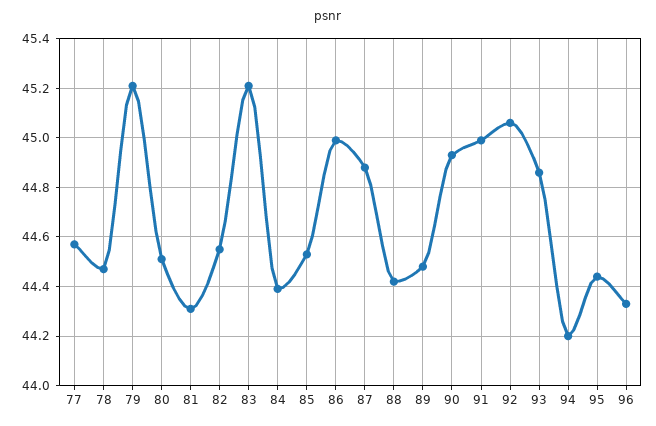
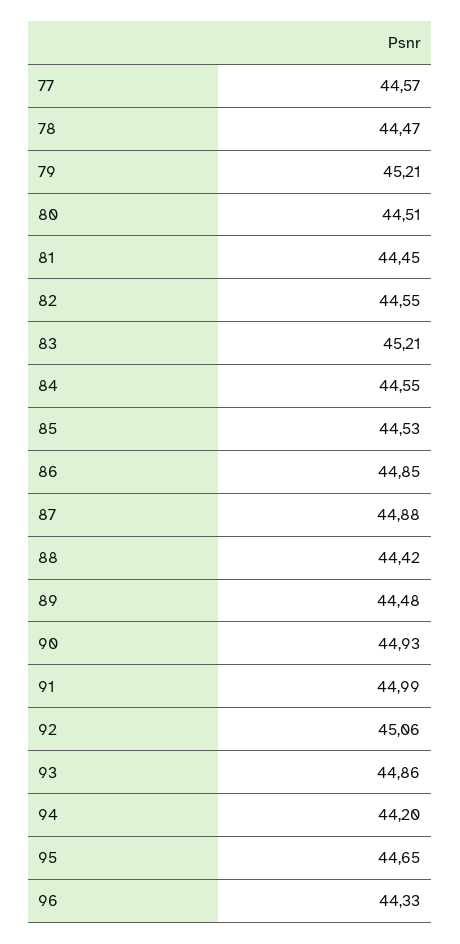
81: 44.3 -> 44.45
84: 44.4 -> 44.55
86: 45 -> 44.85
95: 44.45 -> 44.65

